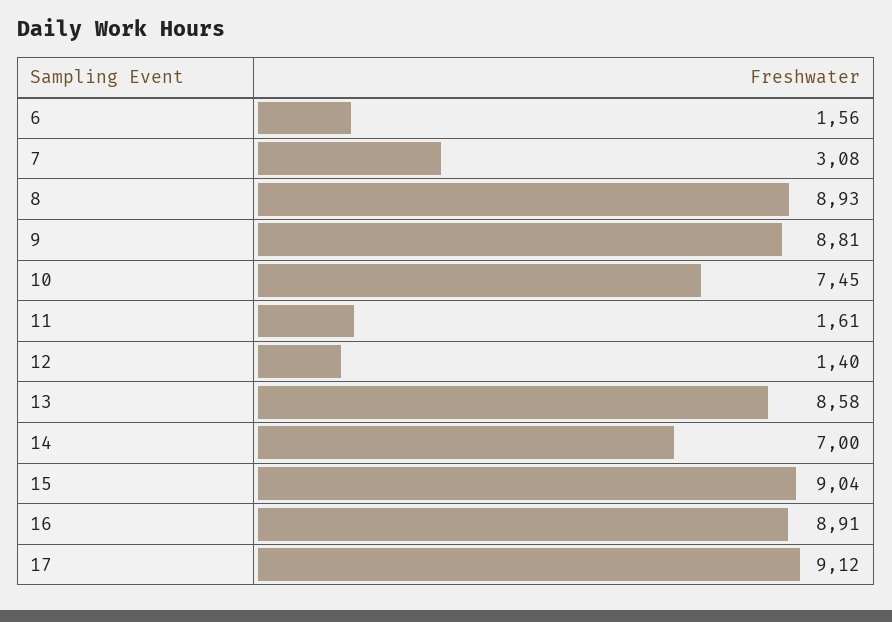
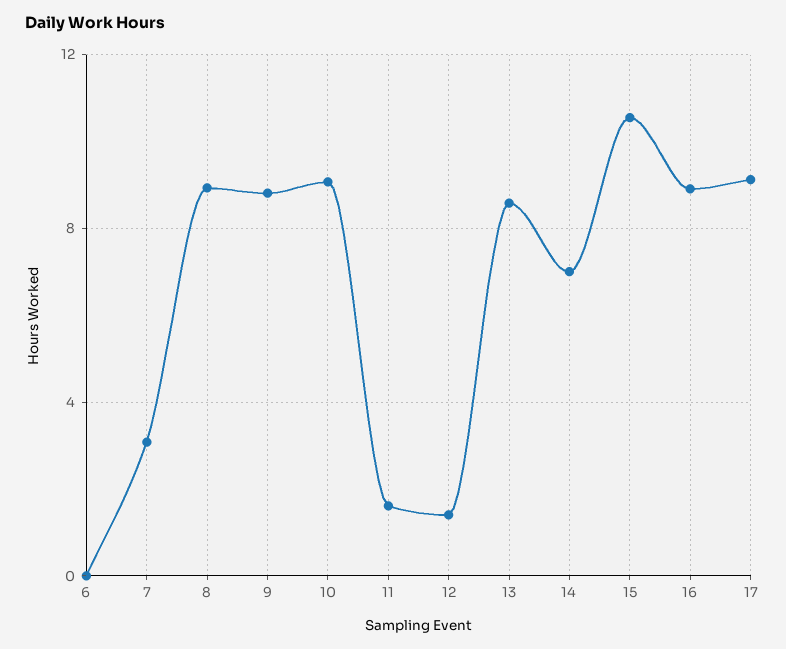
6: 1.56 -> 0
10: 7.45 -> 9
15: 9.04 -> 10.5

